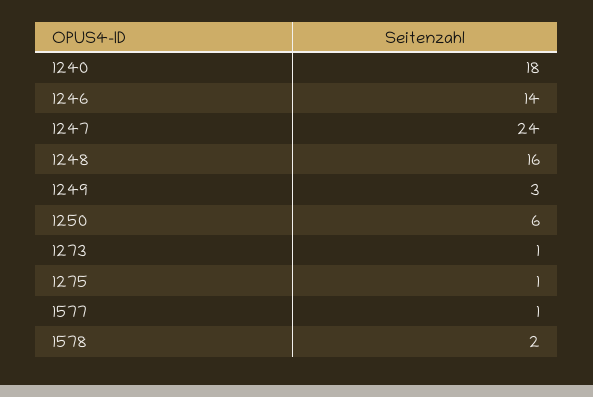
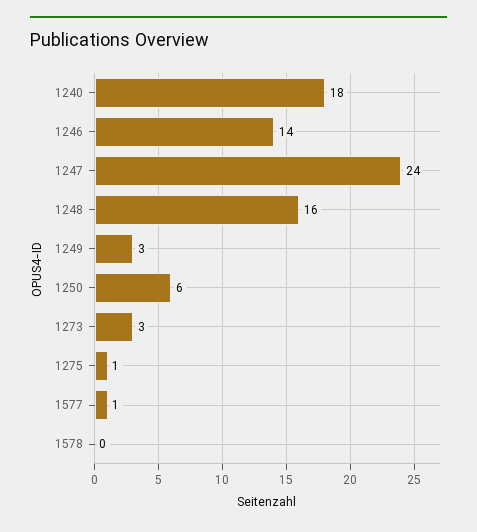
1273: 1 -> 3
1578: 2 -> 0

